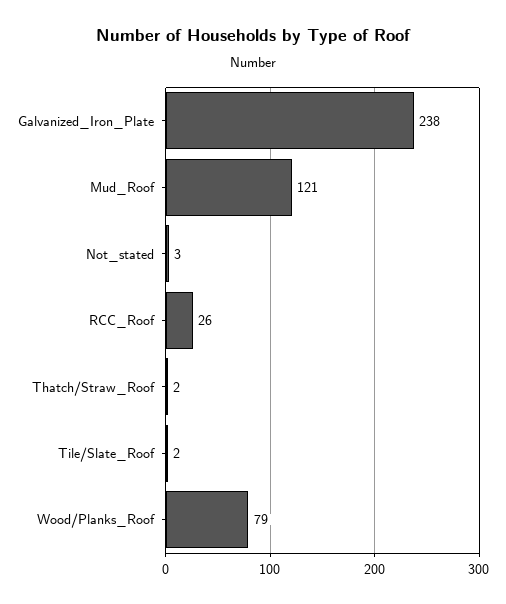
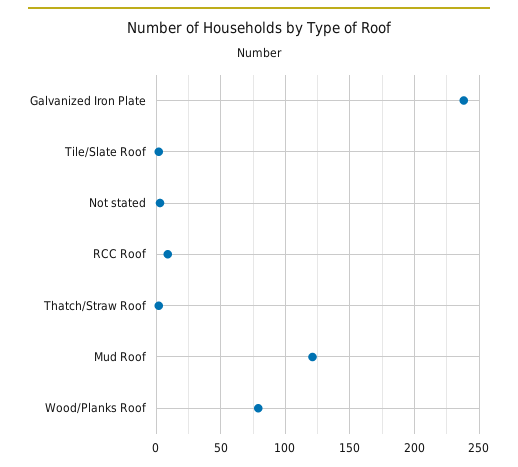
RCC_Roof: 26 -> 10

